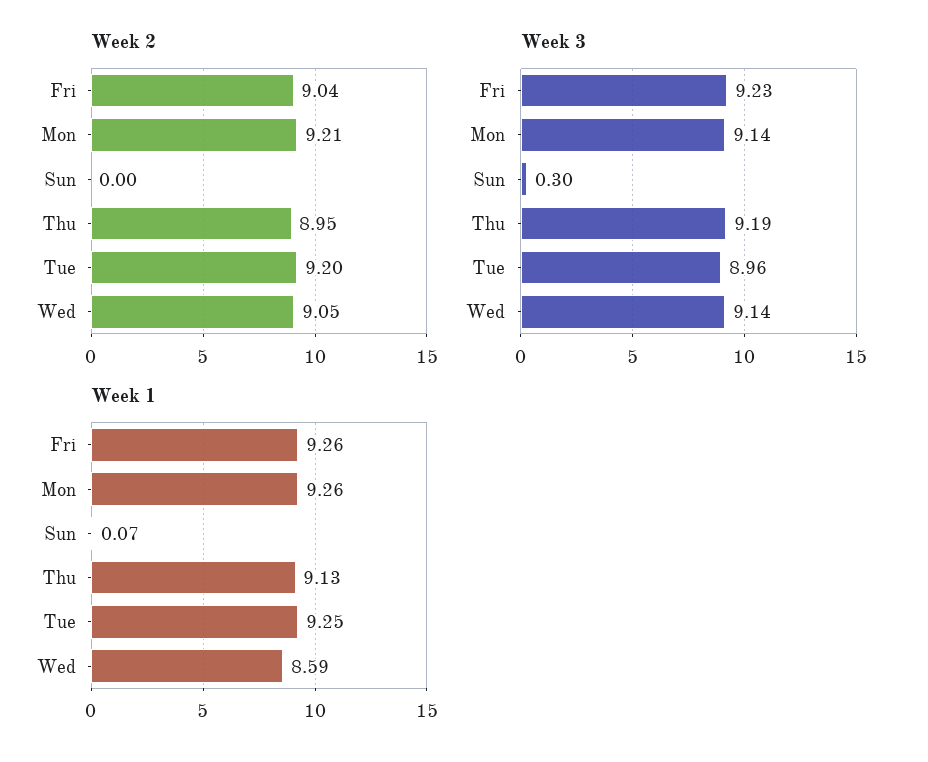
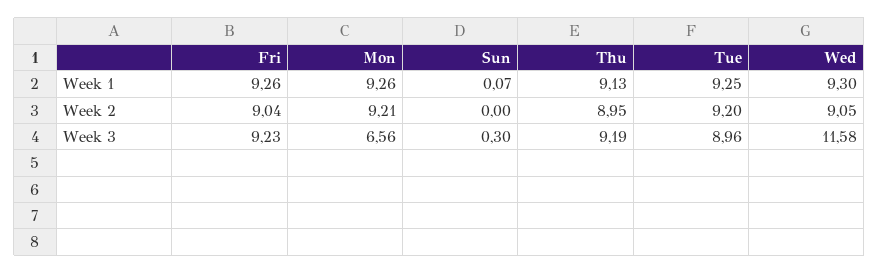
Week 3, Mon: 9.14 -> 6.56
Week 3, Wed: 9.14 -> 11.58
Week 1, Wed: 8.59 -> 9.3

